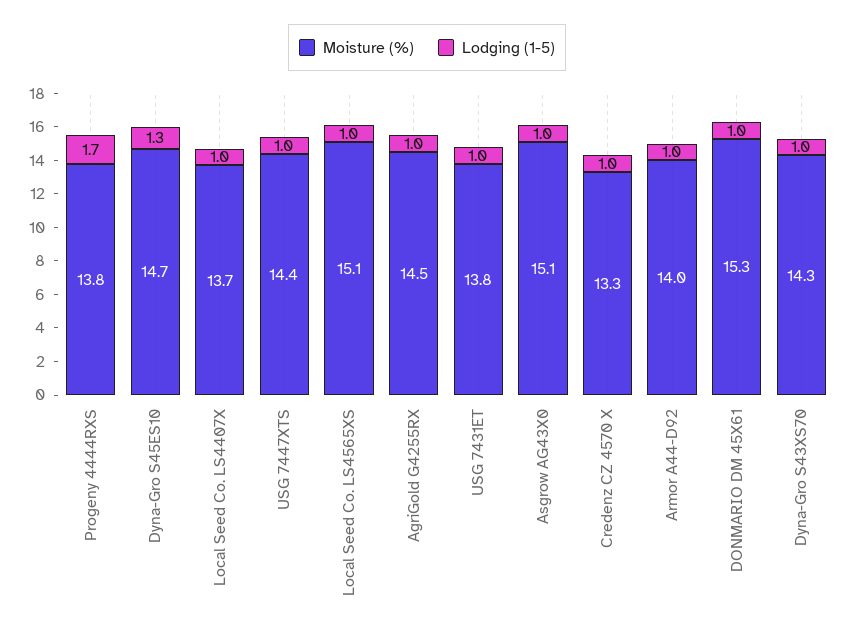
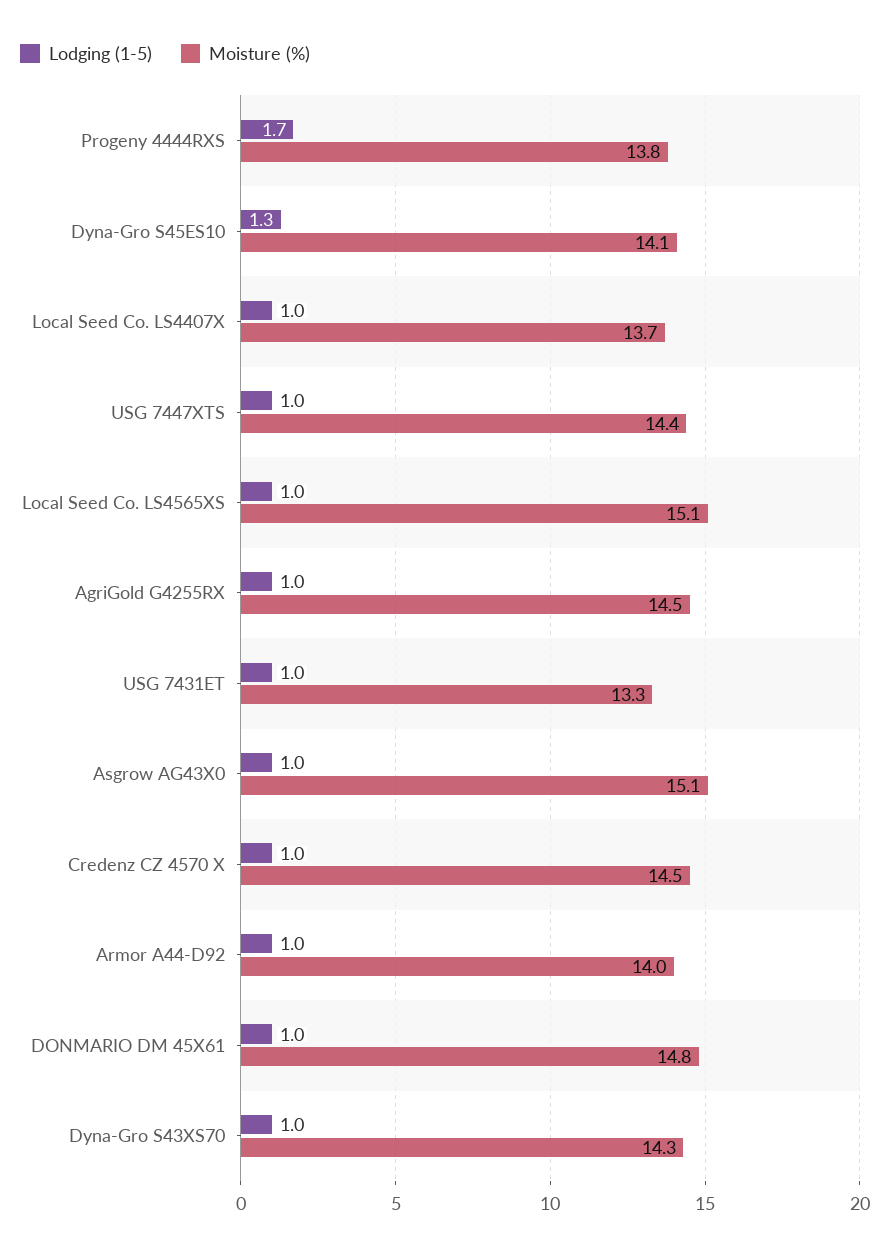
Moisture (%), Dyna-Gro S45ES10: 14.7 -> 14.1
Moisture (%), USG 7431ET: 13.8 -> 13.3
Moisture (%), Credenz CZ 4570 X: 13.3 -> 14.5
Moisture (%), DONMARIO DM 45X61: 15.3 -> 14.8

